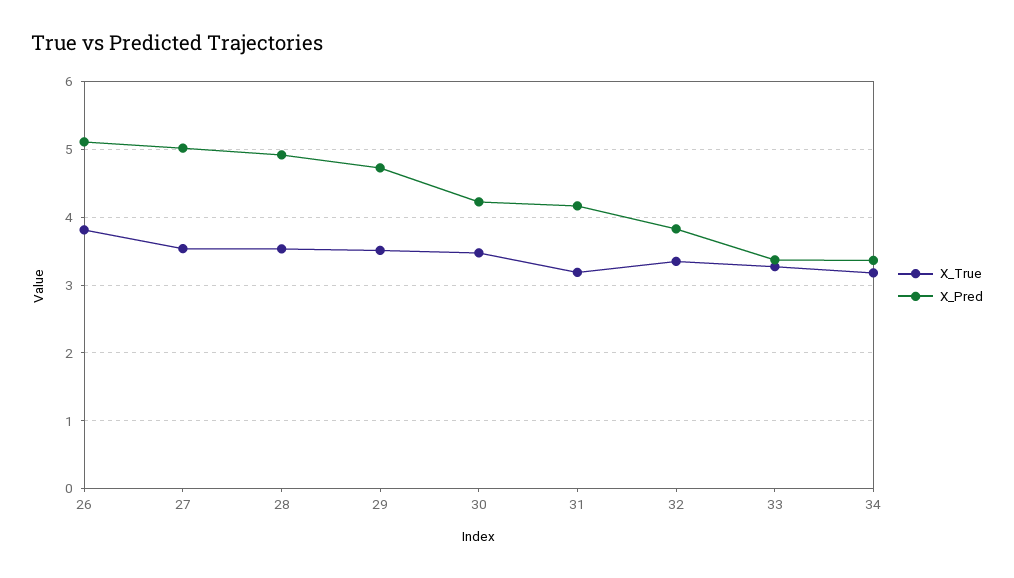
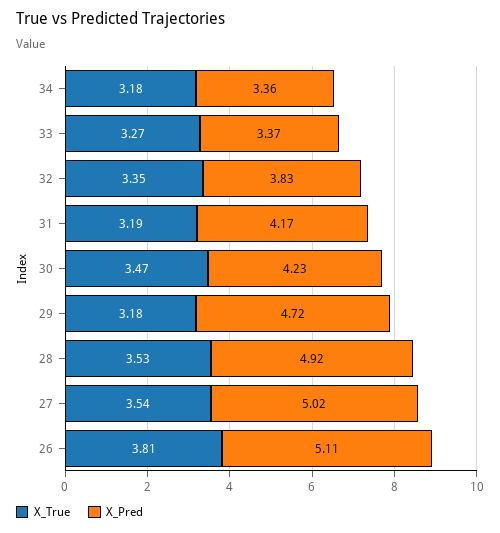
X_True, 29: 3.5 -> 3.18

